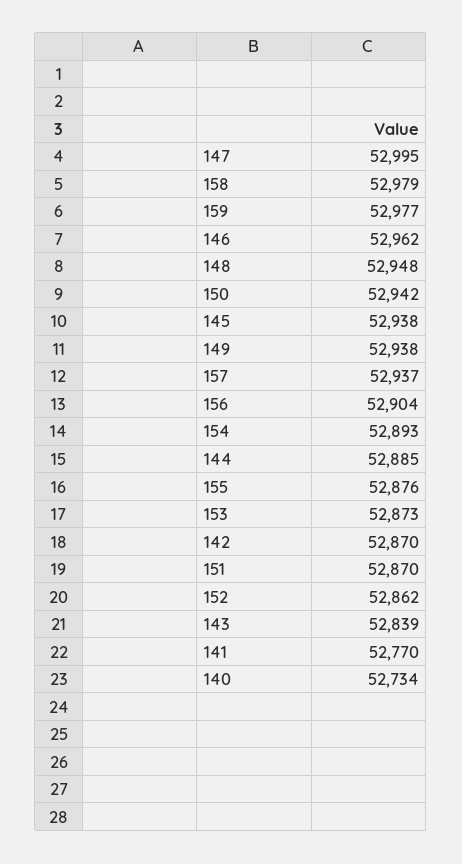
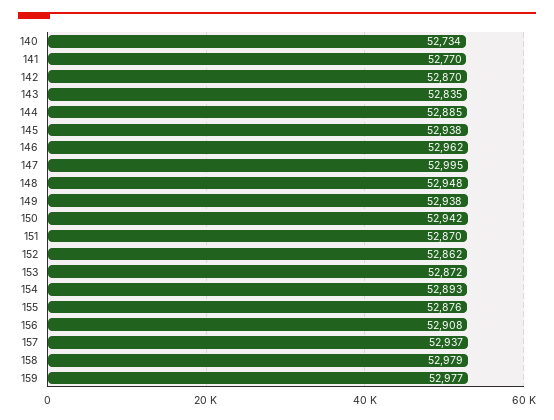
156: 52904 -> 52908
153: 52873 -> 52872
143: 52839 -> 52835

